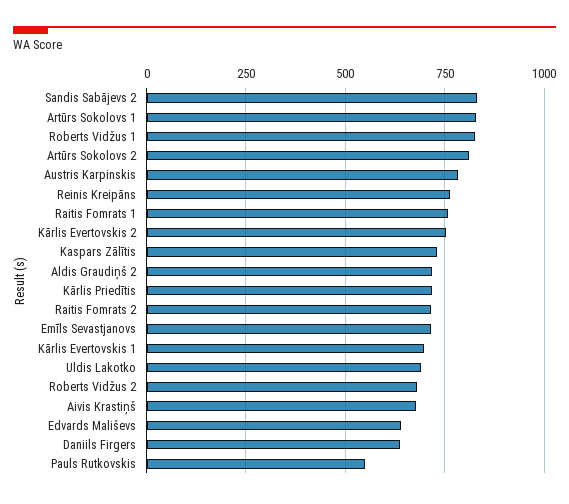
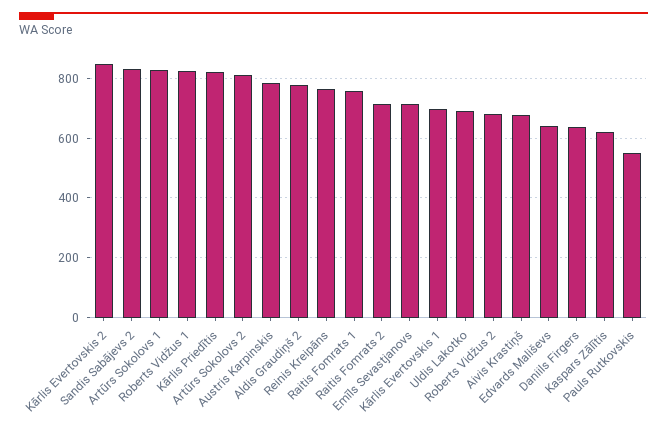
Kārlis Evertovskis 2: 750 -> 850
Kaspars Zālītis: 725 -> 625
Aldis Graudiņš 2: 725 -> 775
Kārlis Priedītis: 725 -> 825

